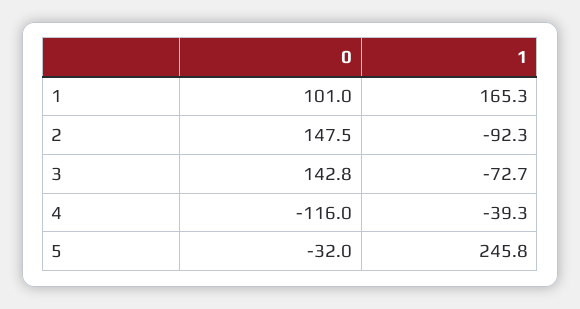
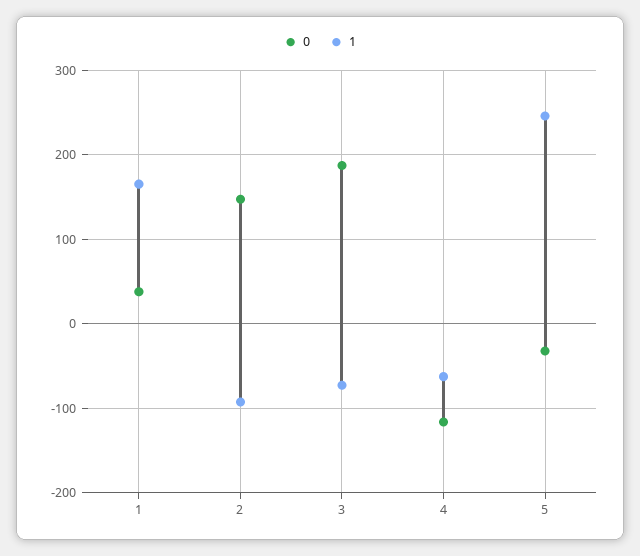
0, 1: 101 -> 40
0, 3: 142.8 -> 190
1, 4: -39.3 -> -60

